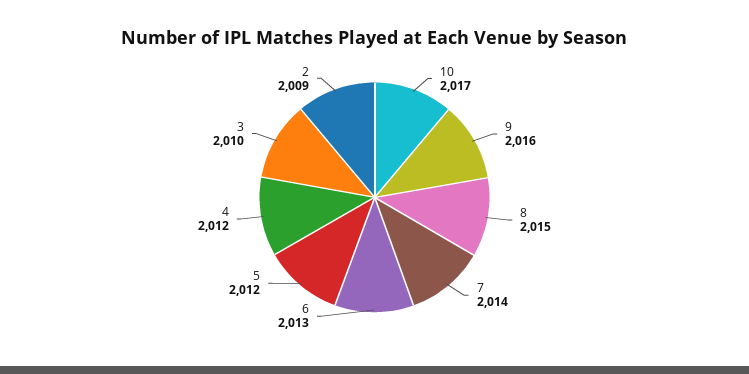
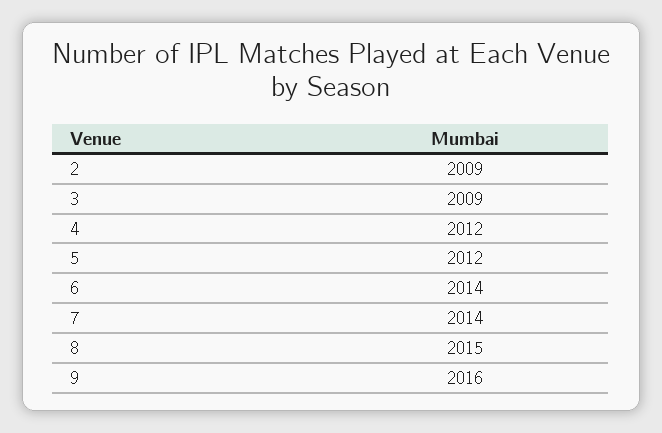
10: 2017 -> none
6: 2013 -> 2014
3: 2010 -> 2009

